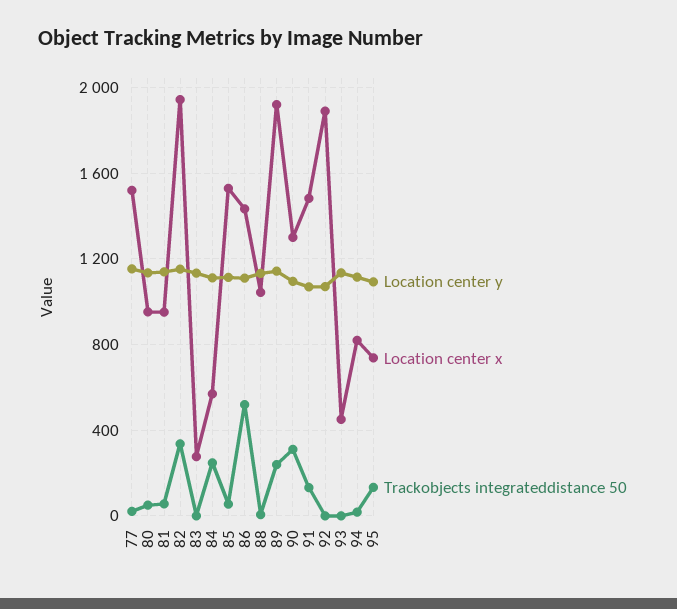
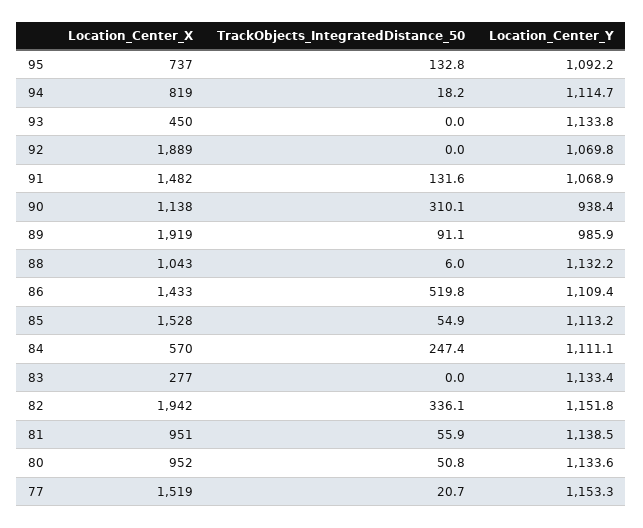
Location center y, 89: 1150 -> 985.9
Trackobjects integrateddistance 50, 89: 250 -> 91.1
Location center y, 90: 1100 -> 938.4
Location center x, 90: 1300 -> 1138

